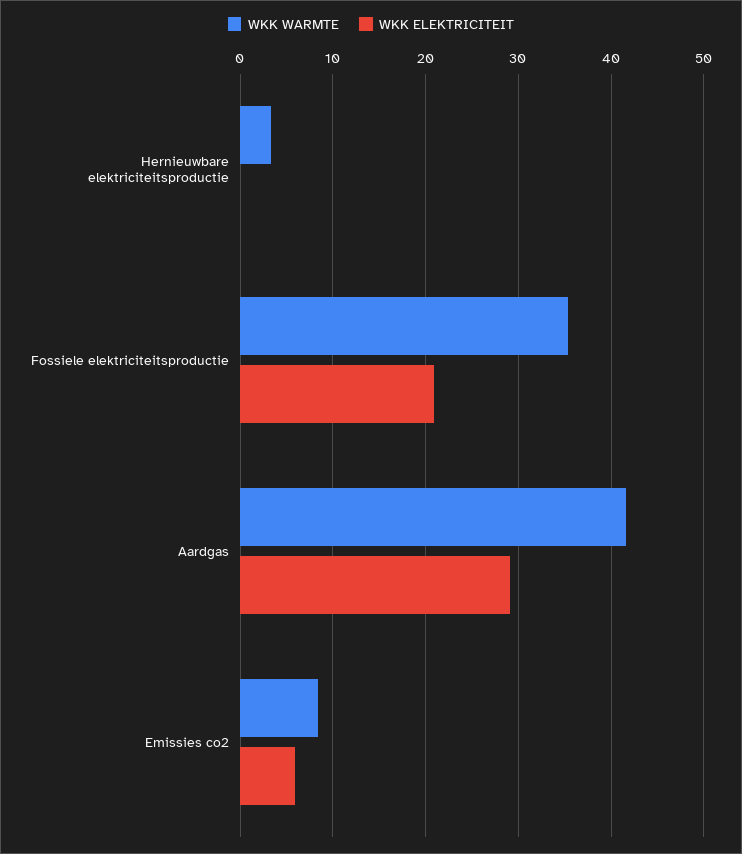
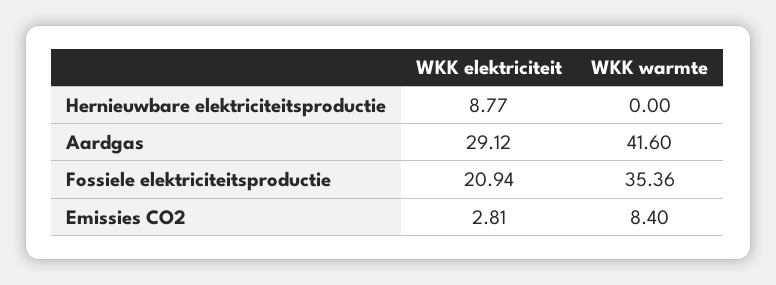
WKK WARMTE, Hernieuwbare elektriciteitsproductie: 3 -> 0
WKK ELEKTRICITEIT, Hernieuwbare elektriciteitsproductie: 0 -> 8.77
WKK ELEKTRICITEIT, Emissies co2: 6 -> 2.81

